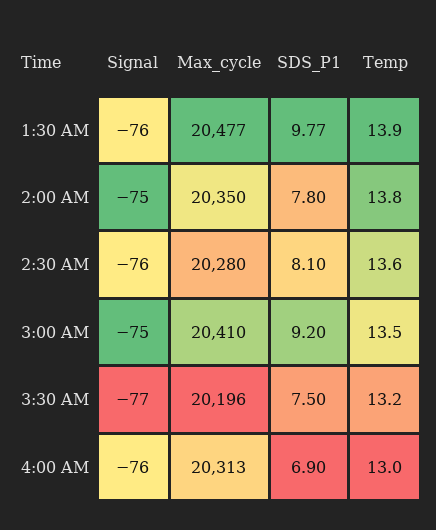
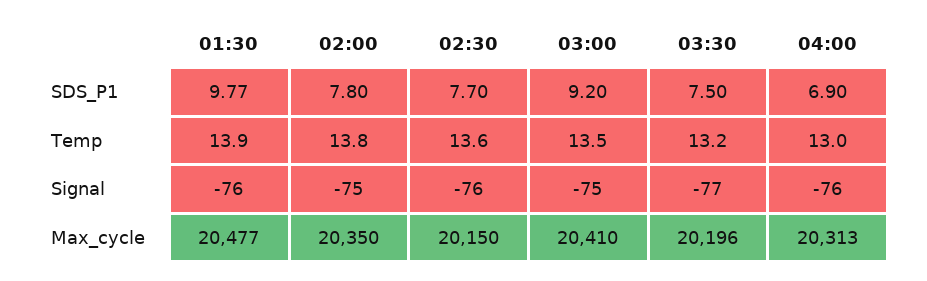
Max_cycle, 2:30 AM: 20280 -> 20150
SDS_P1, 2:30 AM: 8.1 -> 7.7

